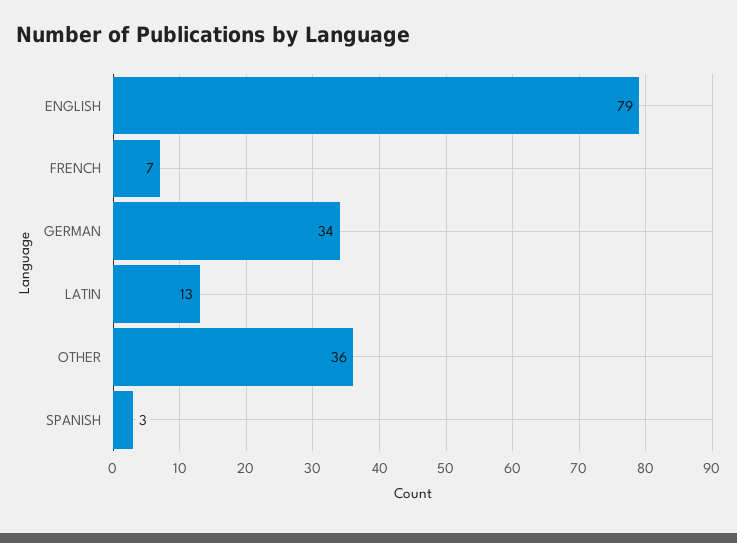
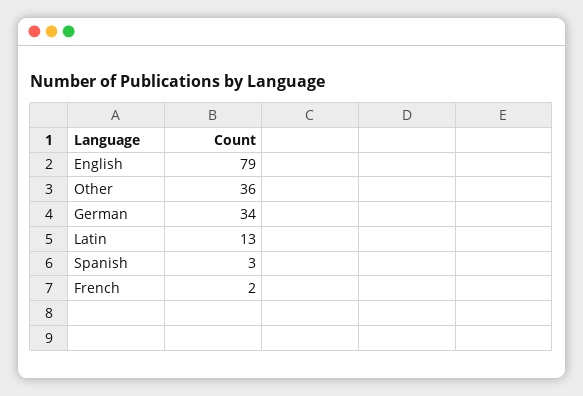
FRENCH: 7 -> 2

